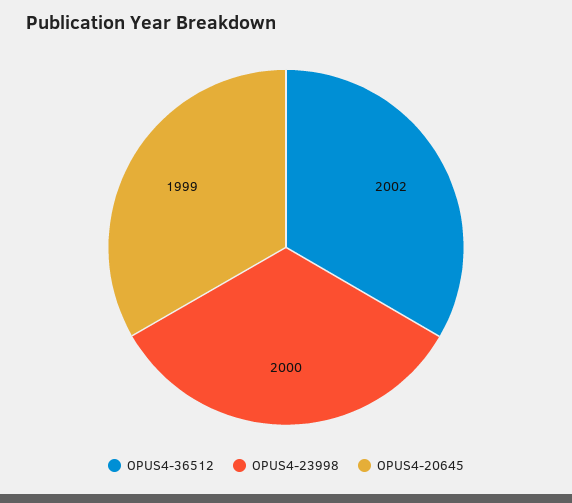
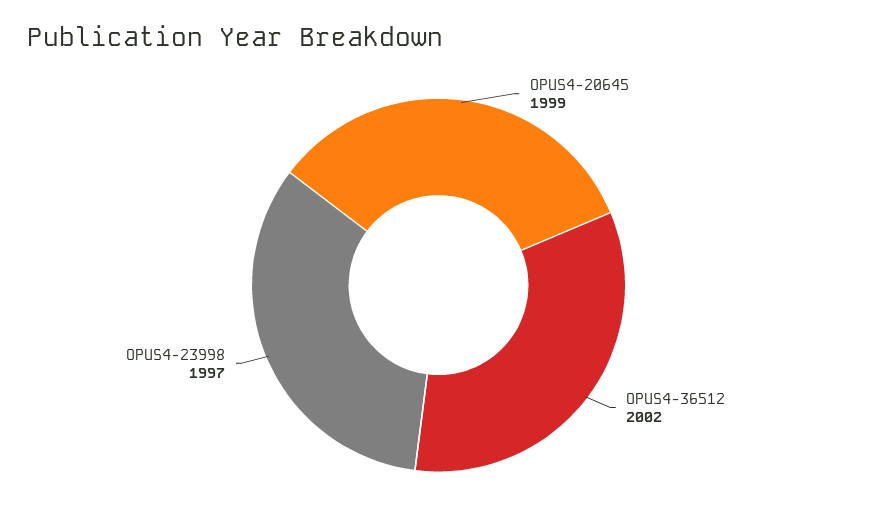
OPUS4-23998: 2000 -> 1997

